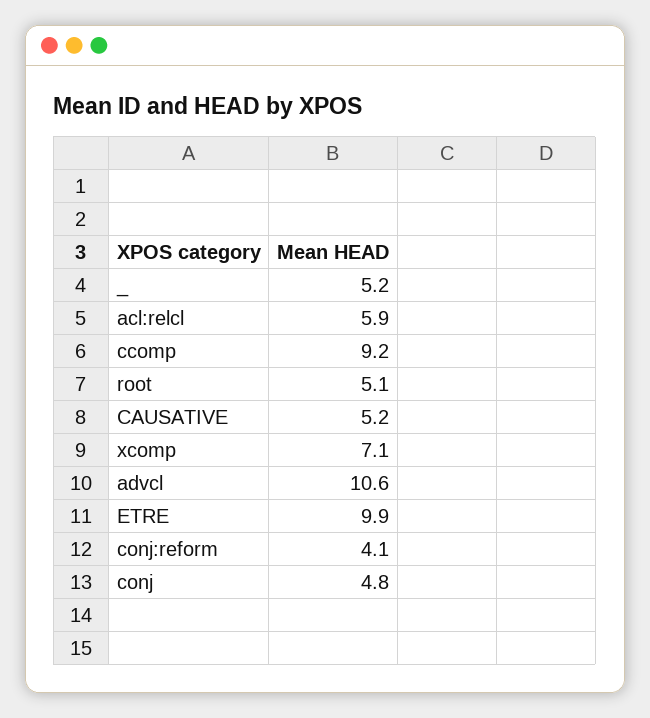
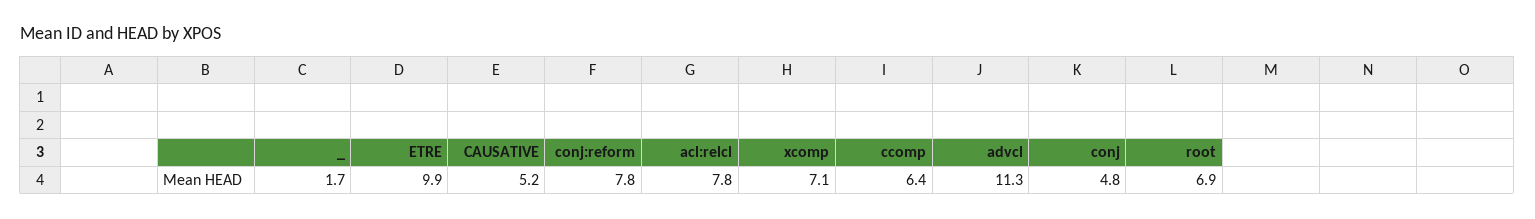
_: 5.2 -> 1.7
acl:relcl: 5.9 -> 7.8
ccomp: 9.2 -> 6.4
root: 5.1 -> 6.9
advcl: 10.6 -> 11.3
conj:reform: 4.1 -> 7.8

